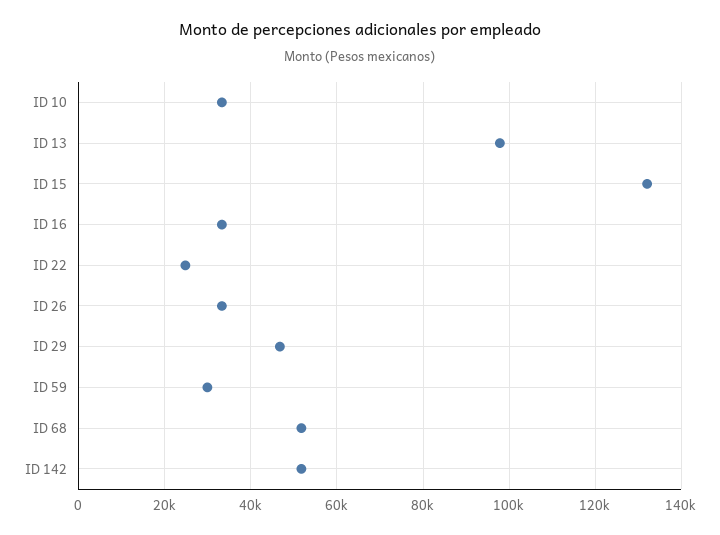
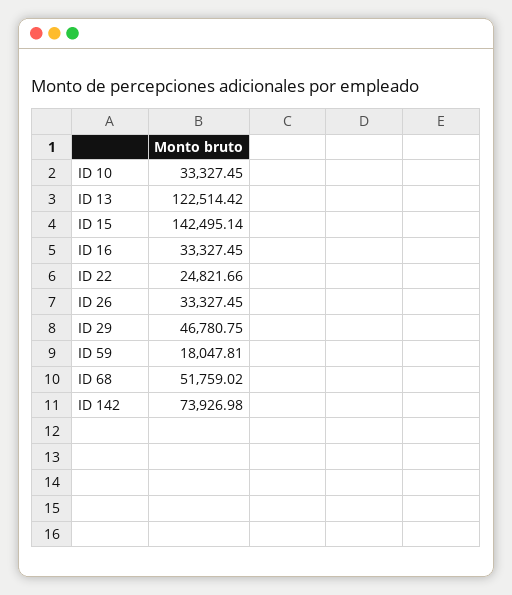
ID 13: 98000 -> 122514.42
ID 15: 132000 -> 142495.14
ID 59: 30000 -> 18047.81
ID 142: 52000 -> 73926.98

